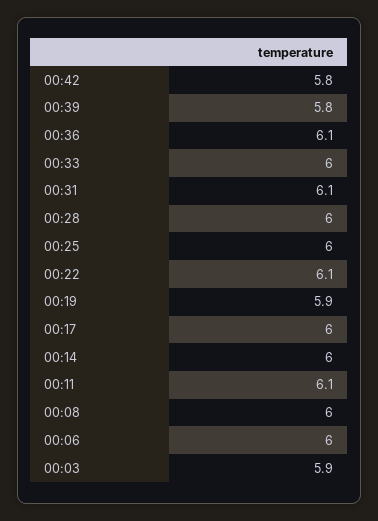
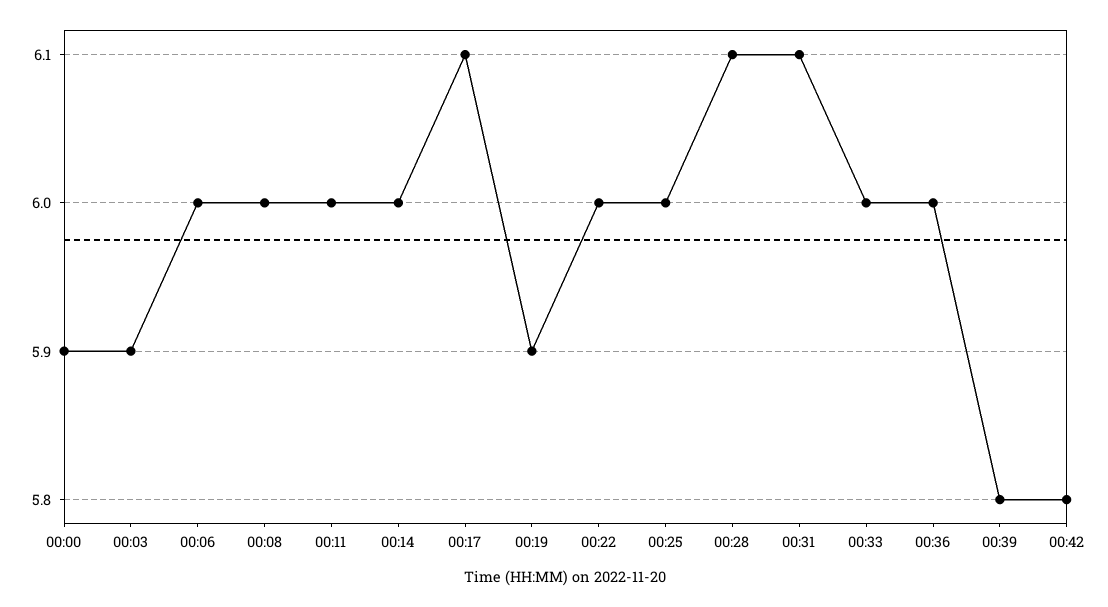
00:36: 6.1 -> 6
00:28: 6 -> 6.1
00:22: 6.1 -> 6
00:17: 6 -> 6.1
00:11: 6.1 -> 6
00:00: none -> 5.9

